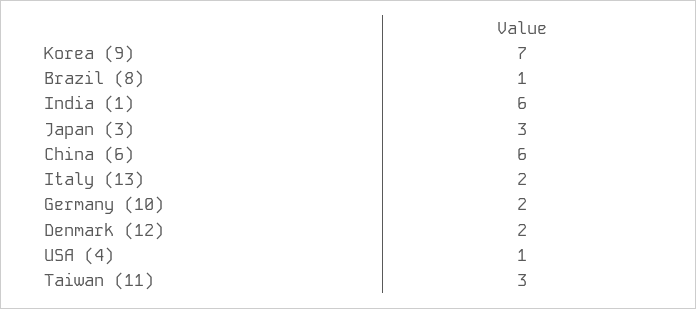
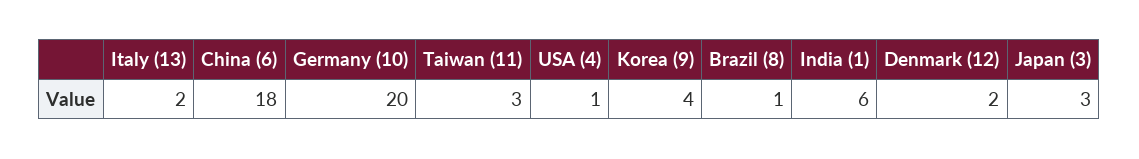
Korea (9): 7 -> 4
China (6): 6 -> 18
Germany (10): 2 -> 20

